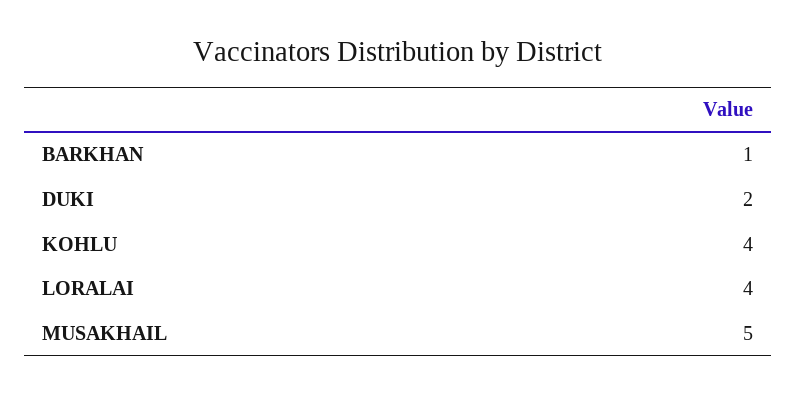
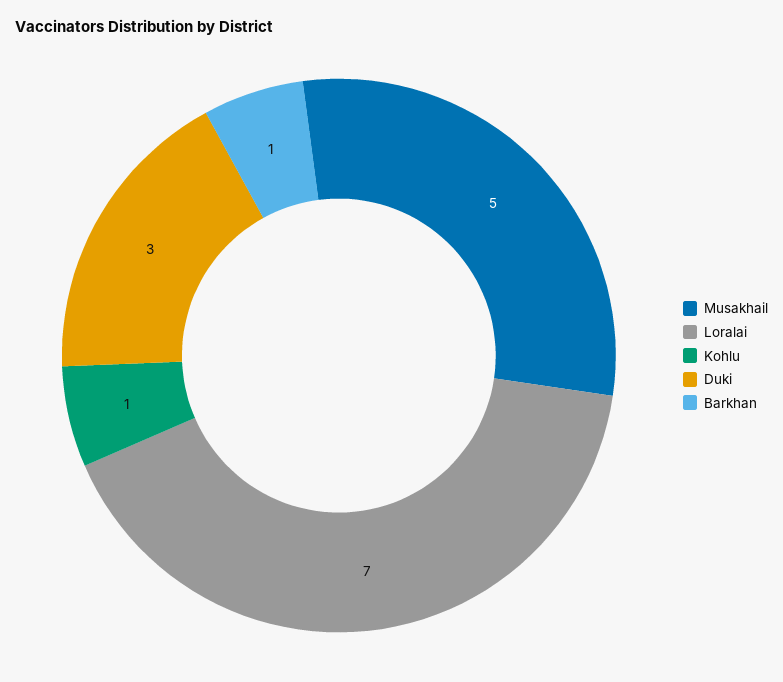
DUKI: 2 -> 3
KOHLU: 4 -> 1
LORALAI: 4 -> 7

